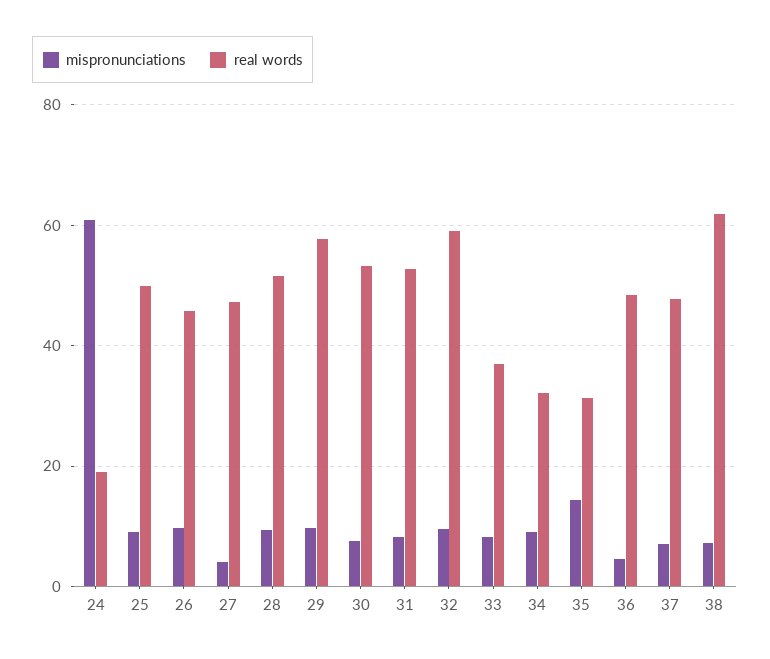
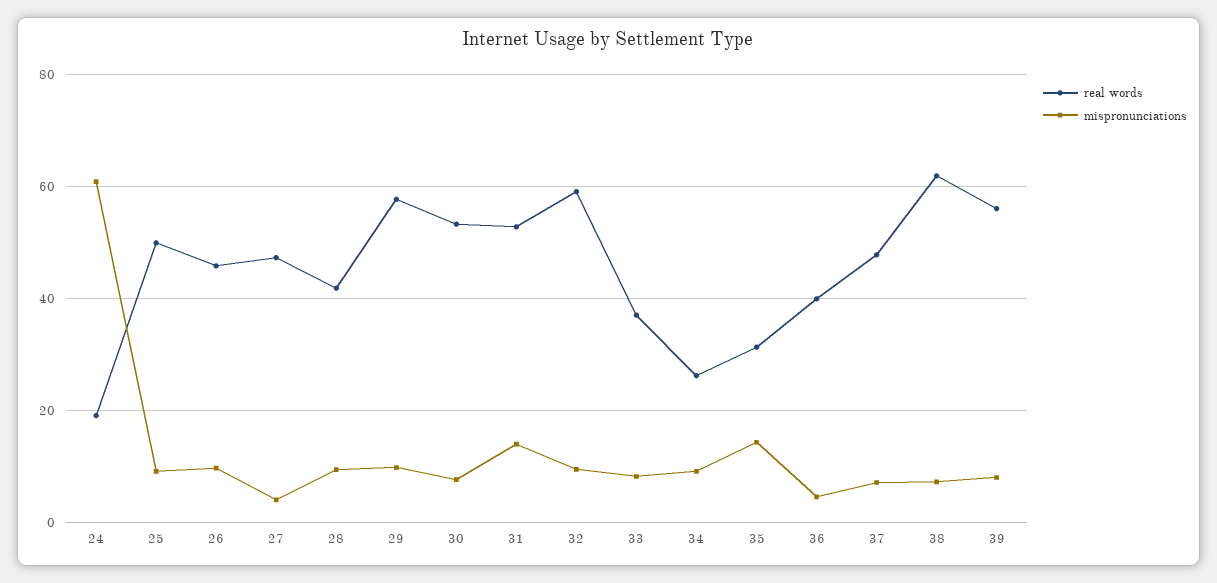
real words, 28: 52 -> 42
mispronunciations, 31: 8 -> 14
real words, 34: 32 -> 26
real words, 36: 48 -> 40
real words, 39: none -> 56
mispronunciations, 39: none -> 8

